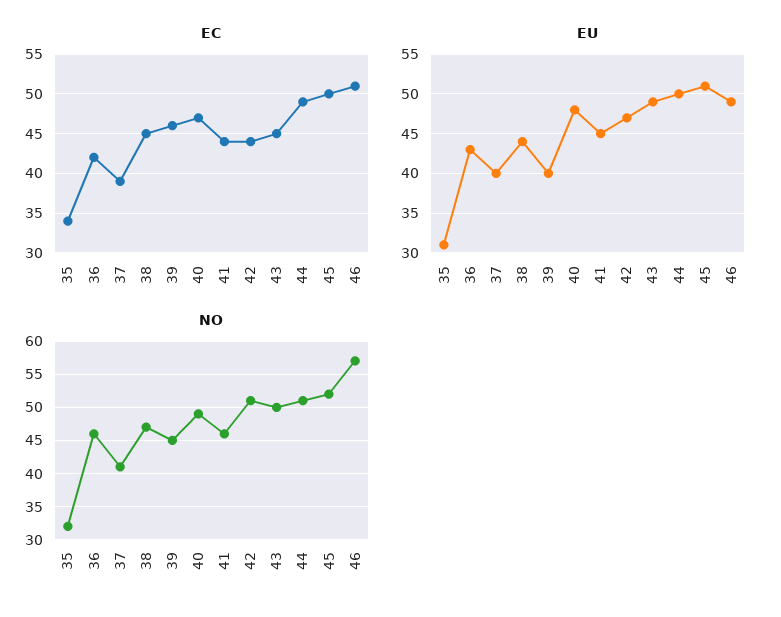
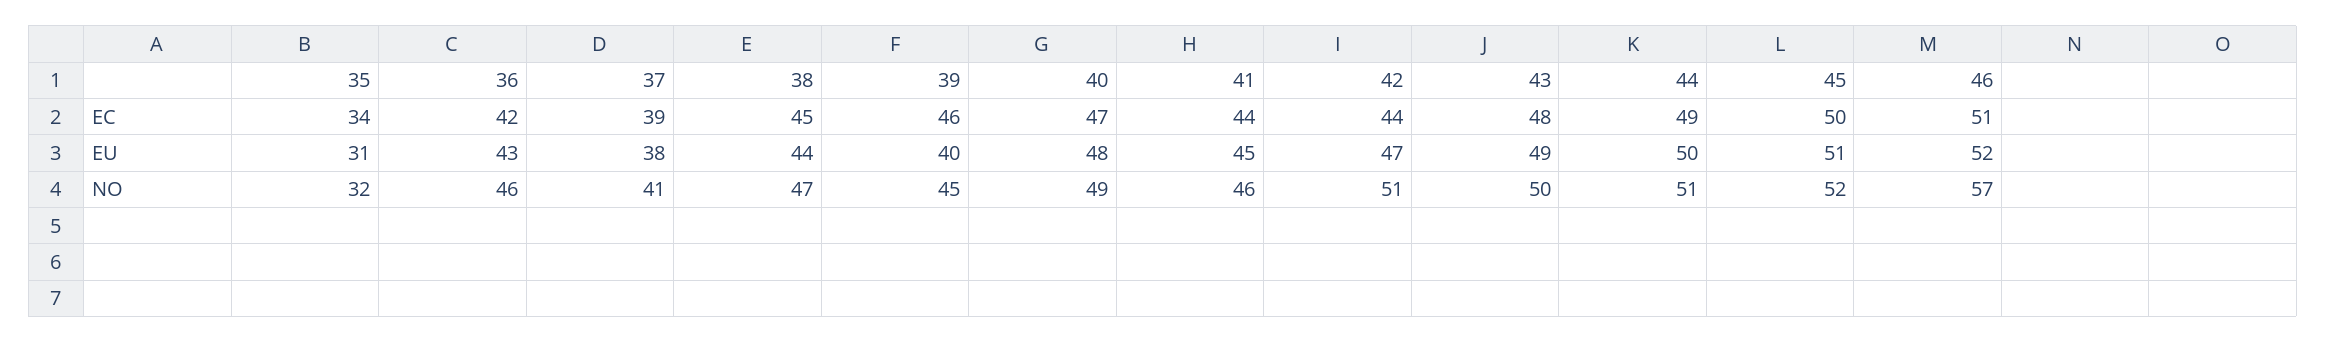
EC, 43: 45 -> 48
EU, 37: 40 -> 38
EU, 46: 49 -> 52

